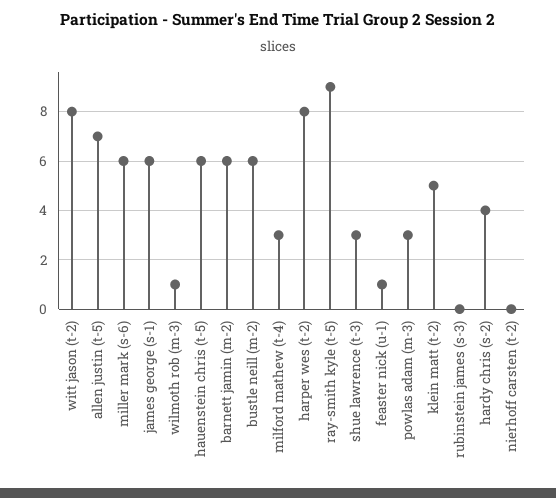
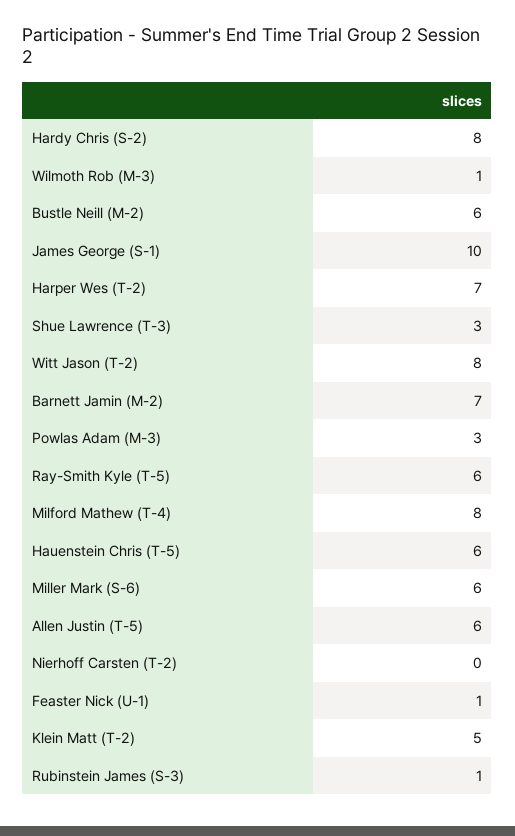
allen justin (t-5): 7 -> 6
james george (s-1): 6 -> 10
barnett jamin (m-2): 6 -> 7
milford mathew (t-4): 3 -> 8
harper wes (t-2): 8 -> 7
ray-smith kyle (t-5): 9 -> 6
rubinstein james (s-3): 0 -> 1
hardy chris (s-2): 4 -> 8

